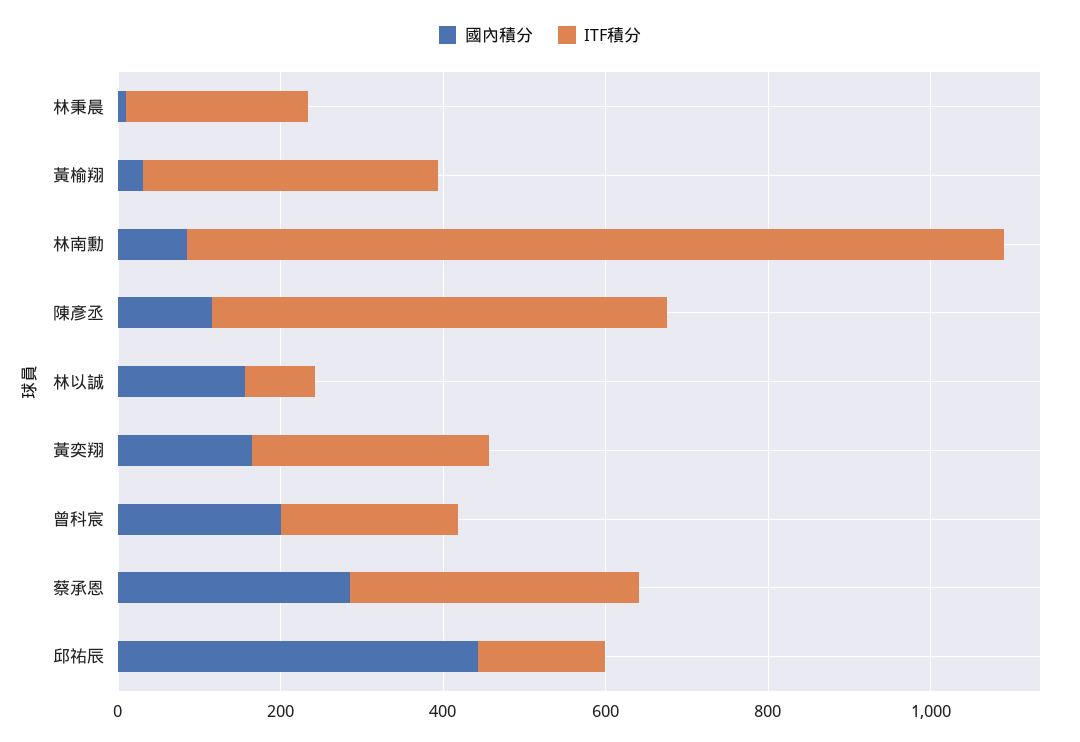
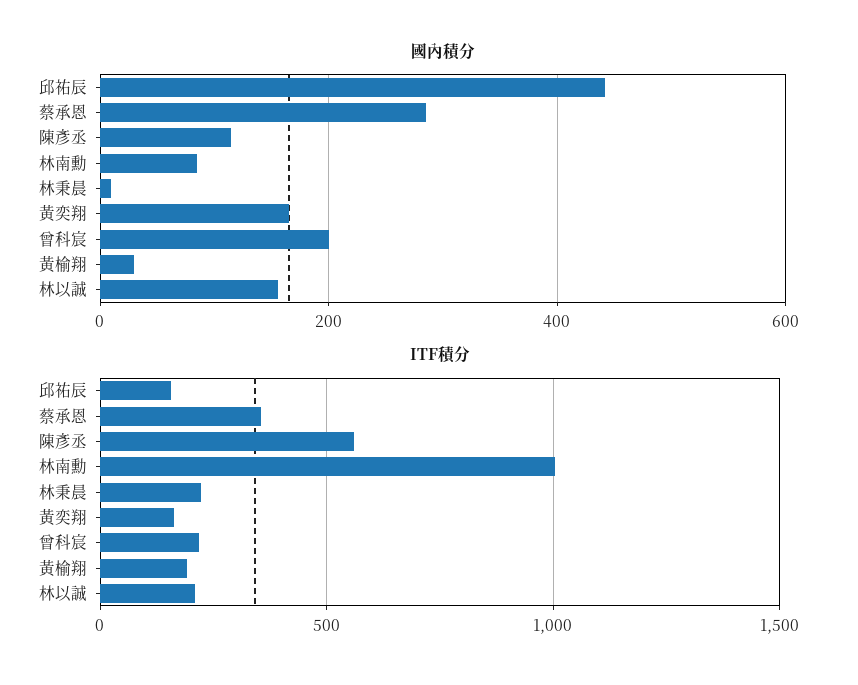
ITF積分, 黃榆翔: 350 -> 200
ITF積分, 林以誠: 100 -> 200
ITF積分, 黃奕翔: 300 -> 150

